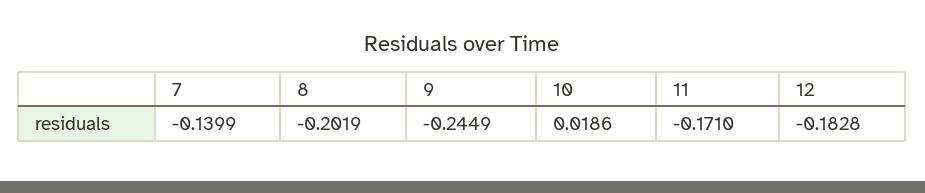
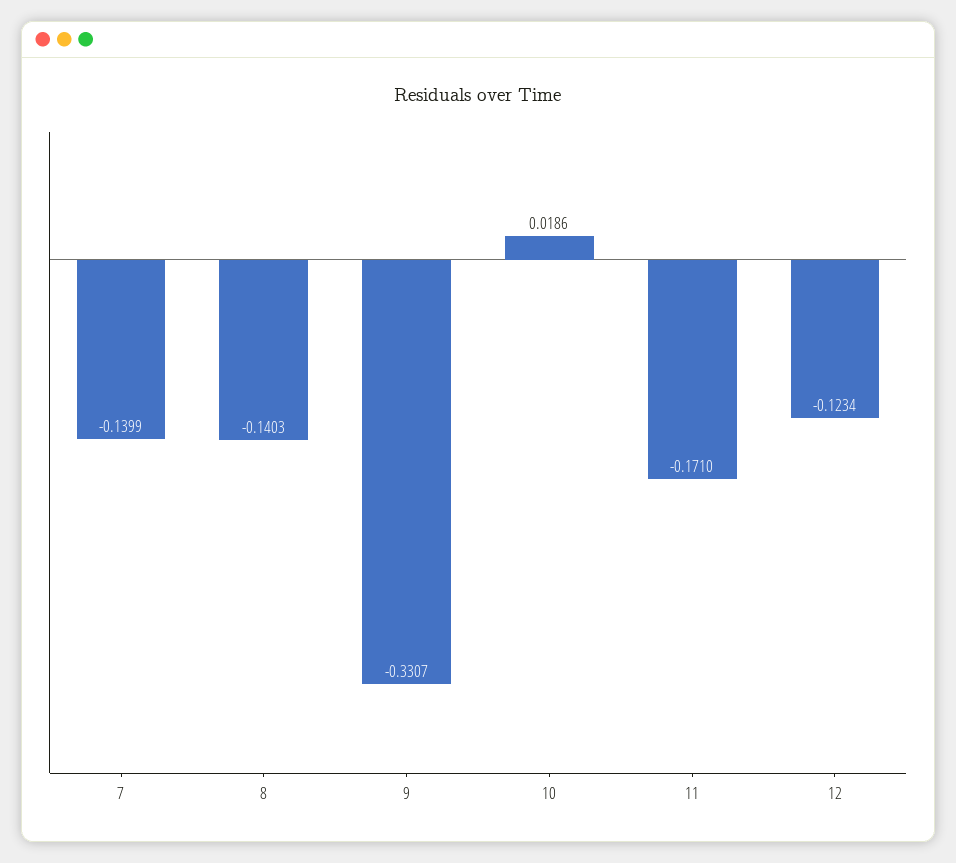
8: -0.2019 -> -0.1403
9: -0.2449 -> -0.3307
12: -0.1828 -> -0.1234

